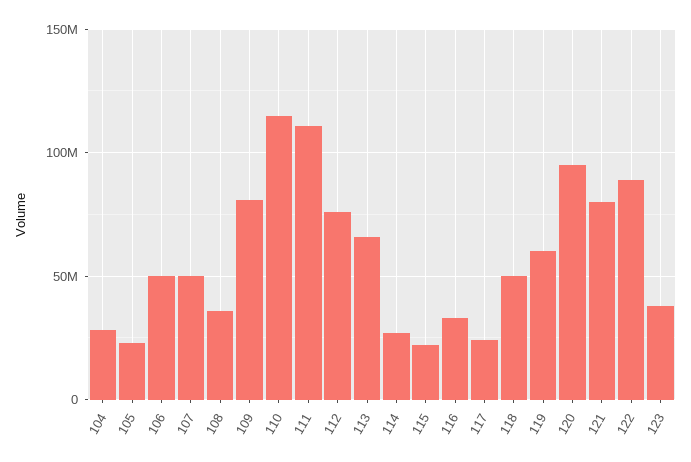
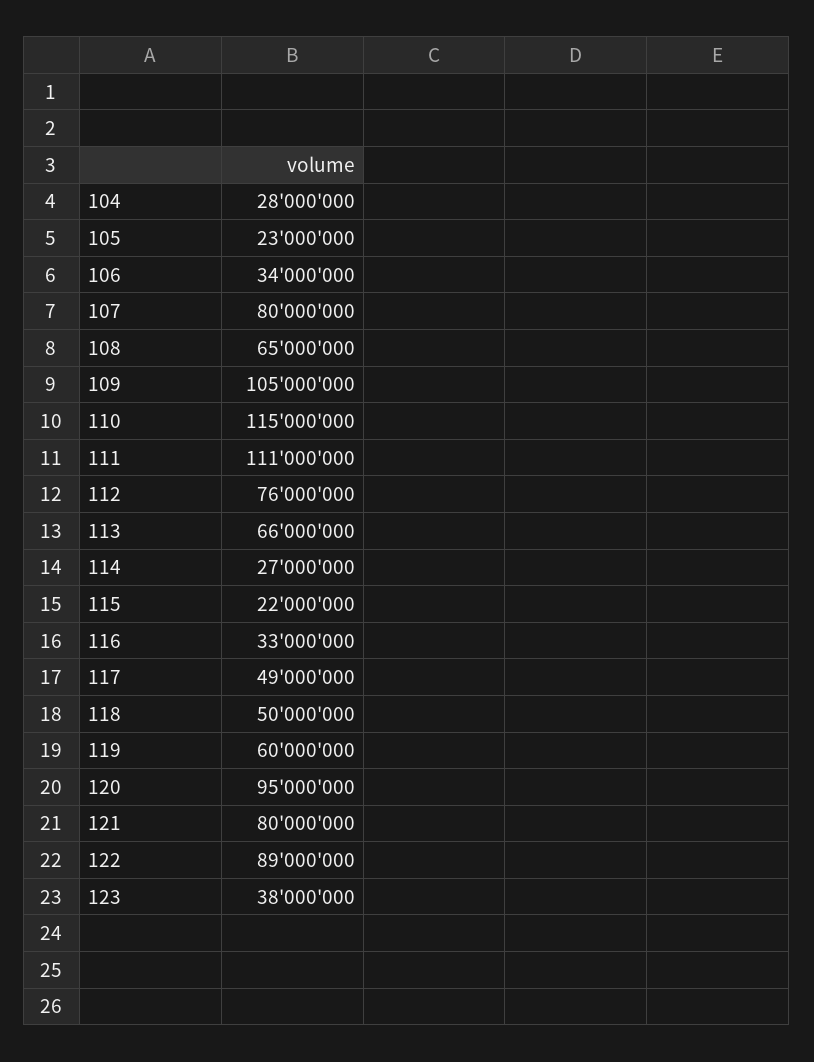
106: 50000000 -> 34000000
107: 50000000 -> 80000000
108: 35000000 -> 65000000
109: 80000000 -> 105000000
117: 25000000 -> 49000000

